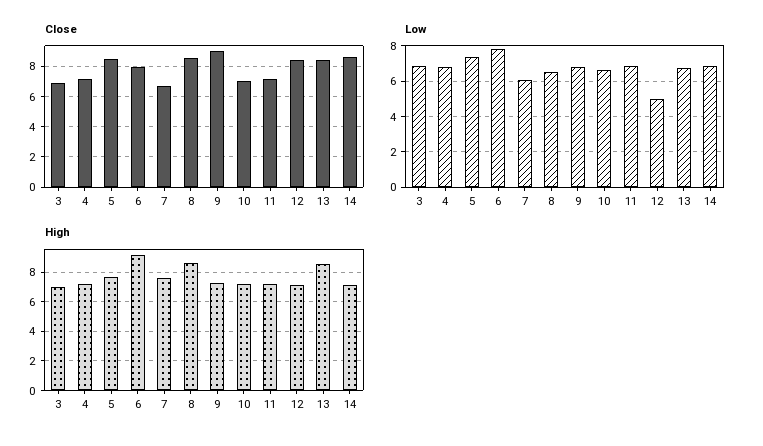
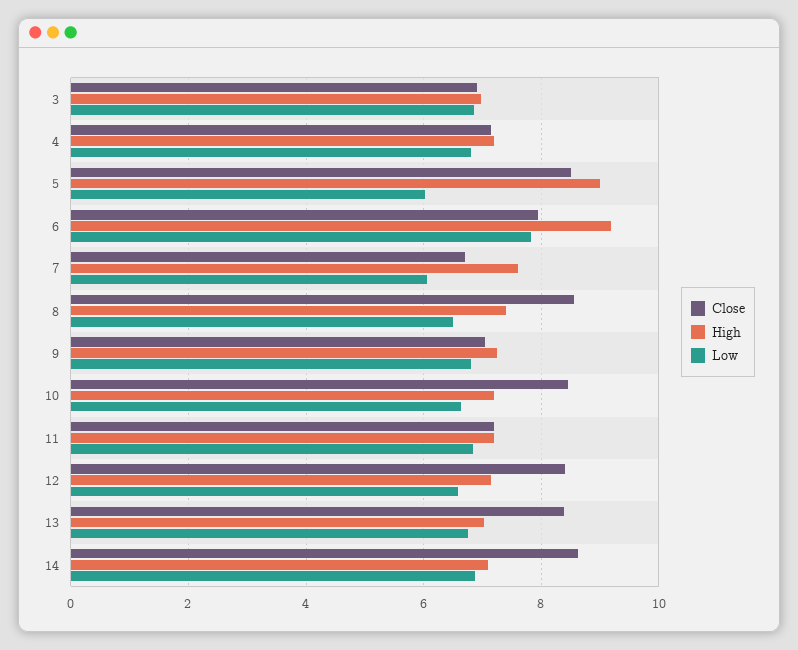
Close, 9: 9 -> 7
Close, 10: 7 -> 8.4
Low, 5: 7.5 -> 6
Low, 12: 5 -> 6.6
High, 5: 7.5 -> 9
High, 8: 8.5 -> 7.4
High, 13: 8.5 -> 7

